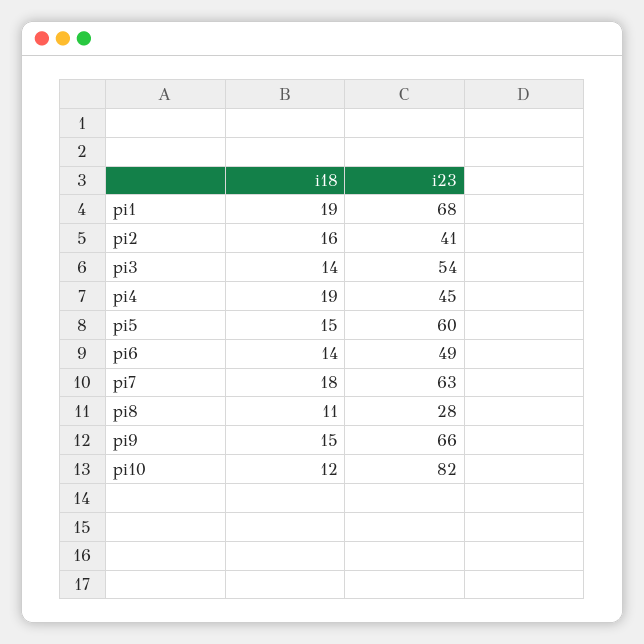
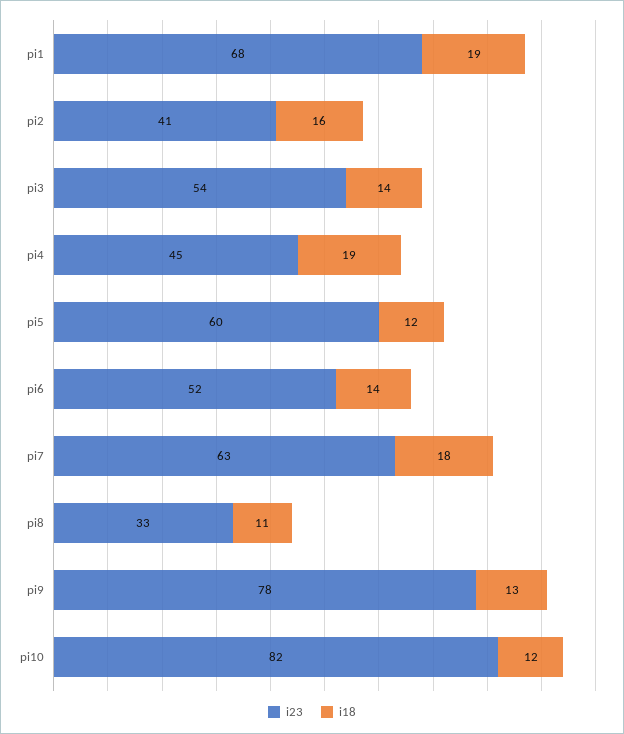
i18, pi5: 15 -> 12
i23, pi6: 49 -> 52
i23, pi8: 28 -> 33
i18, pi9: 15 -> 13
i23, pi9: 66 -> 78

